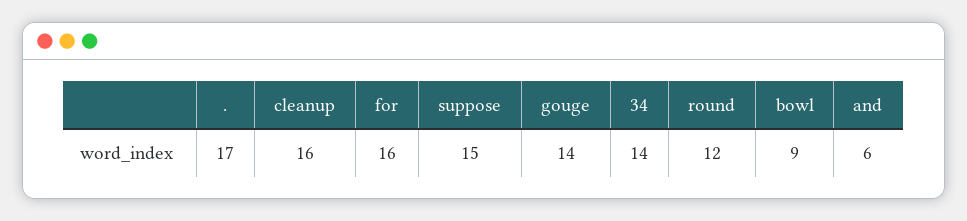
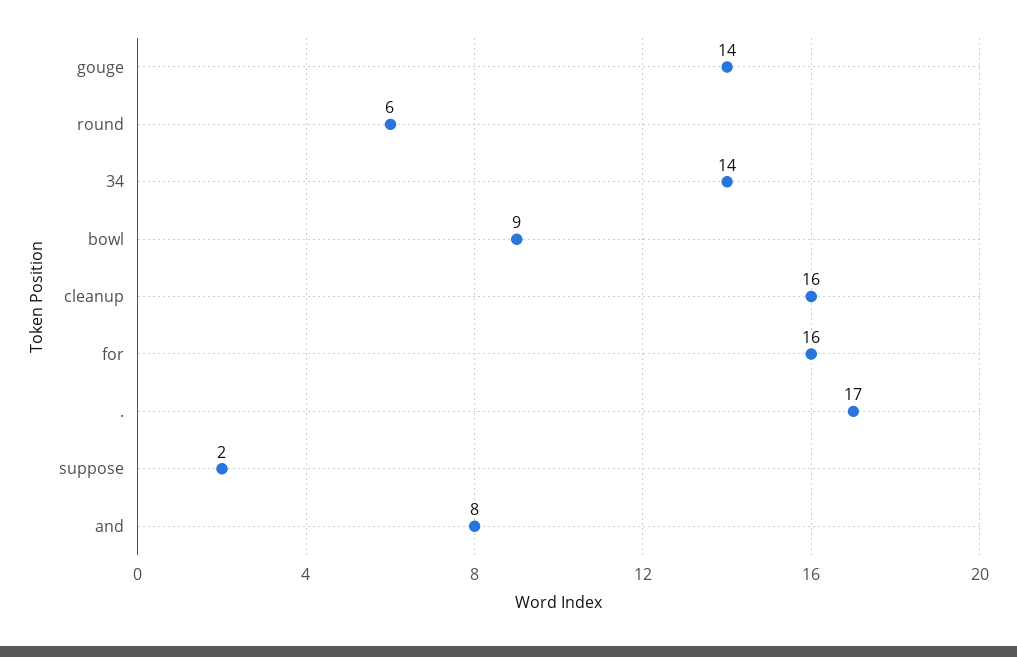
suppose: 15 -> 2
round: 12 -> 6
and: 6 -> 8

